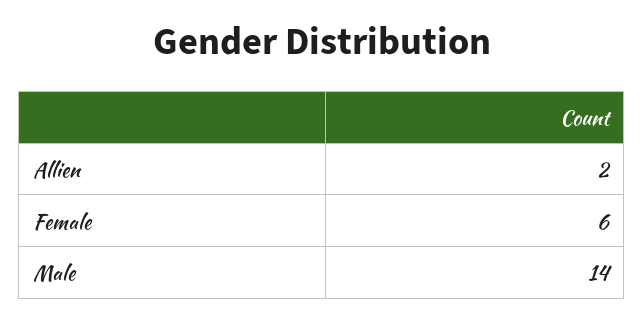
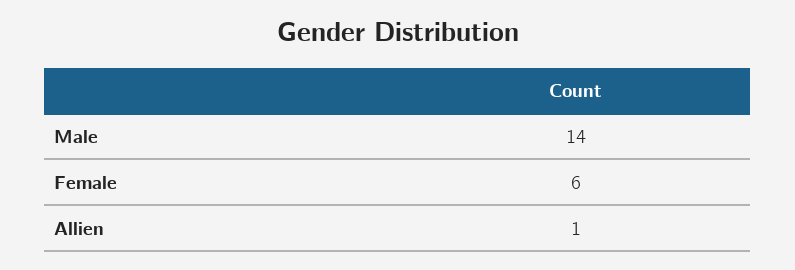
Allien: 2 -> 1

